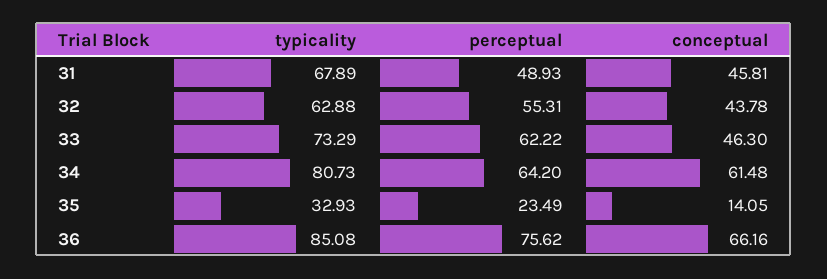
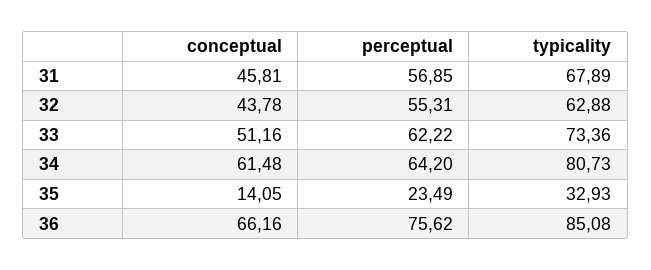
perceptual, 31: 48.93 -> 56.85
typicality, 33: 73.29 -> 73.36
conceptual, 33: 46.3 -> 51.16

